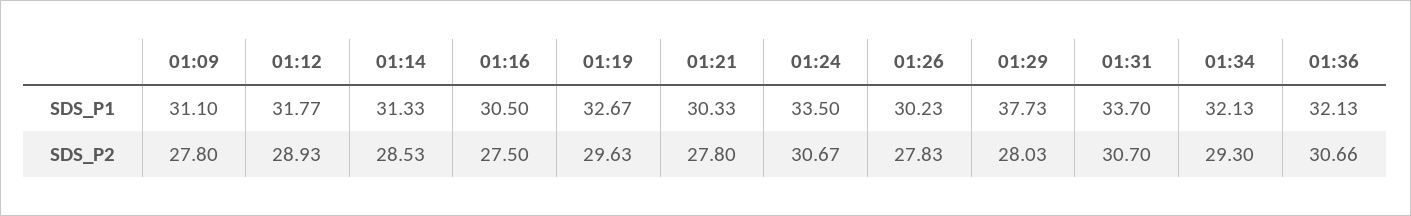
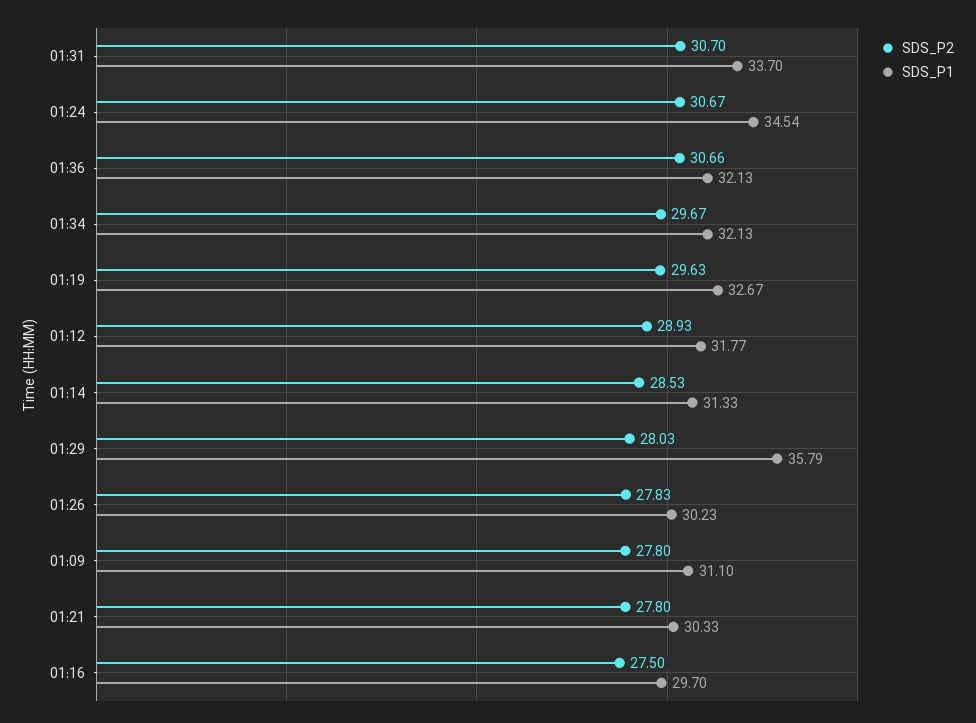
SDS_P1, 01:16: 30.5 -> 29.7
SDS_P1, 01:24: 33.5 -> 34.54
SDS_P1, 01:29: 37.73 -> 35.79
SDS_P2, 01:34: 29.3 -> 29.67

